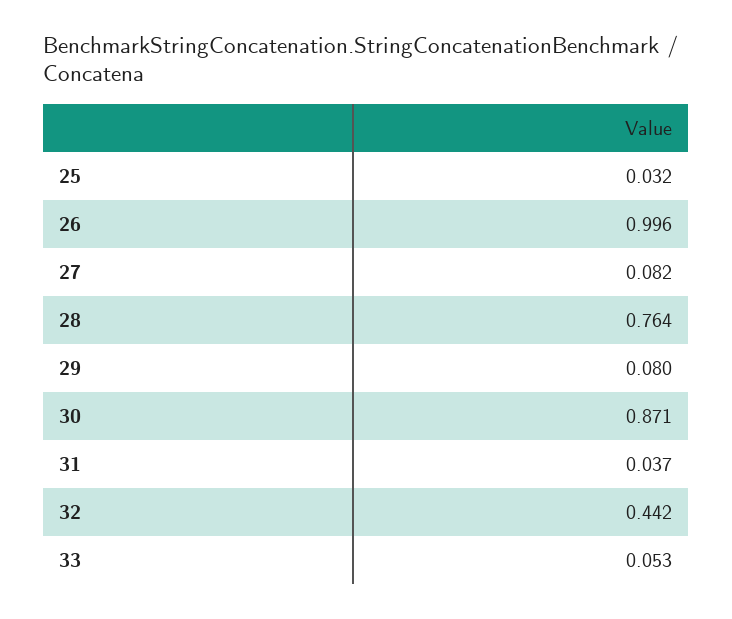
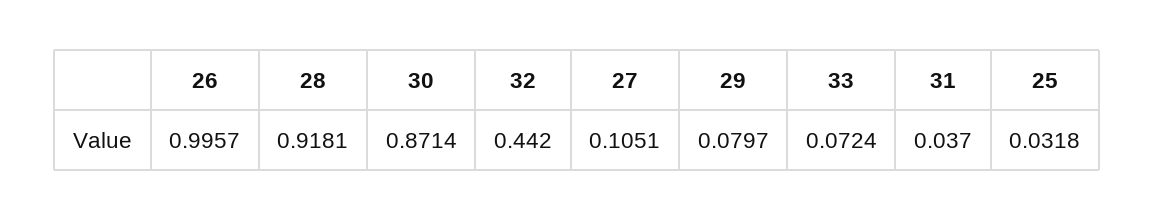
27: 0.082 -> 0.1051
28: 0.764 -> 0.9181
33: 0.053 -> 0.0724

